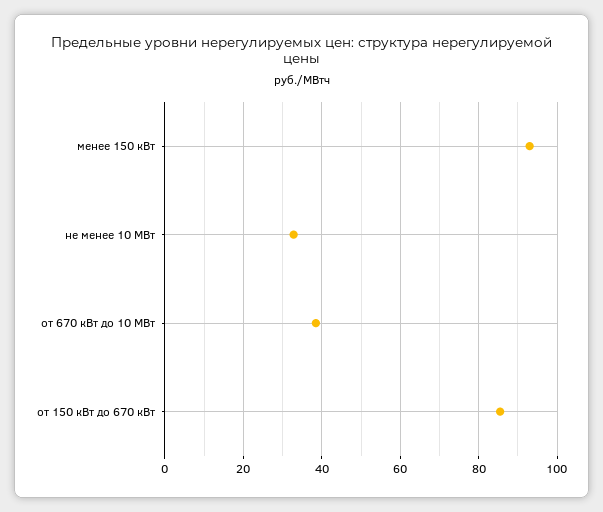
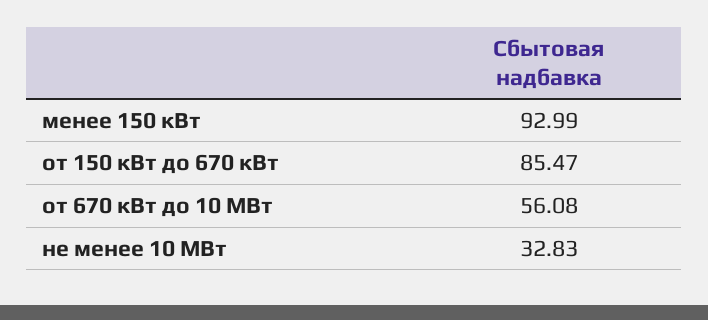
от 670 кВт до 10 МВт: 38 -> 56.08

